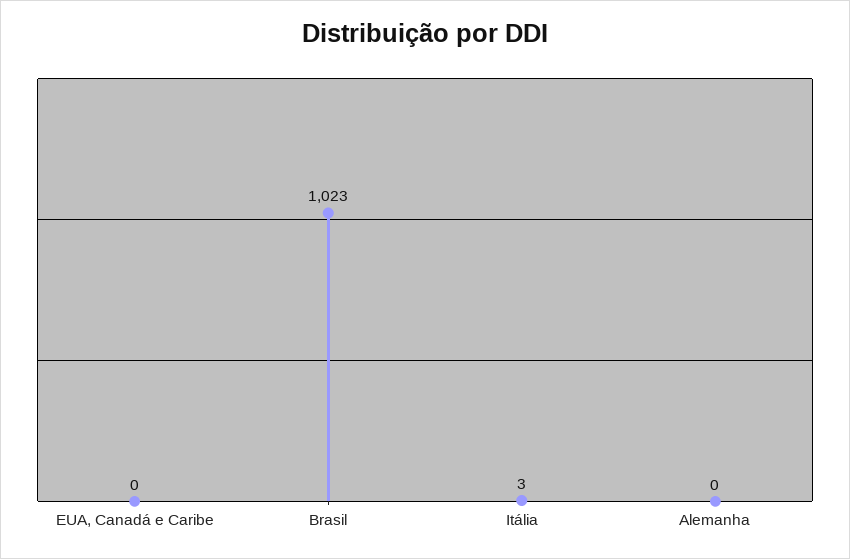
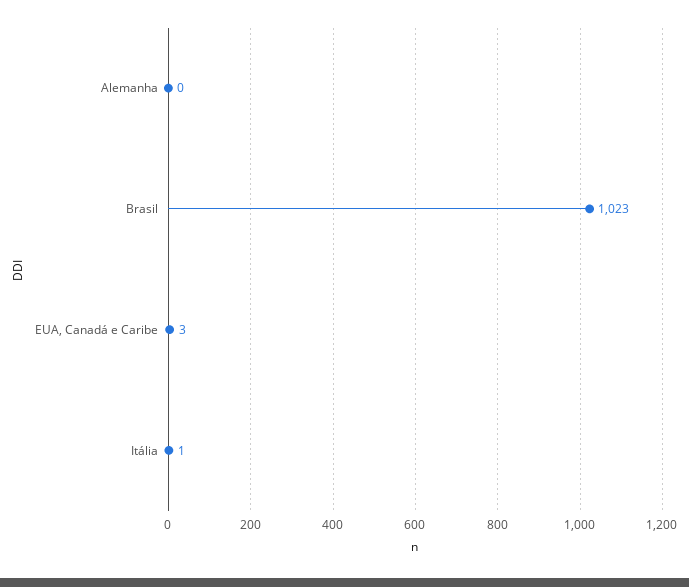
EUA, Canadá e Caribe: 0 -> 3
Itália: 3 -> 1

